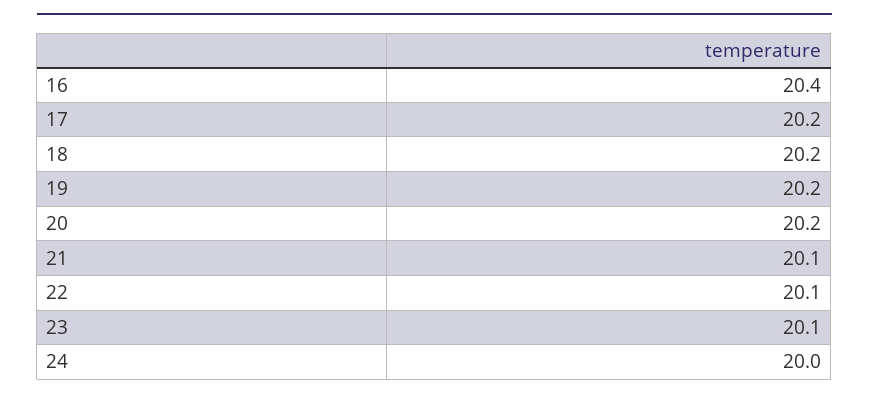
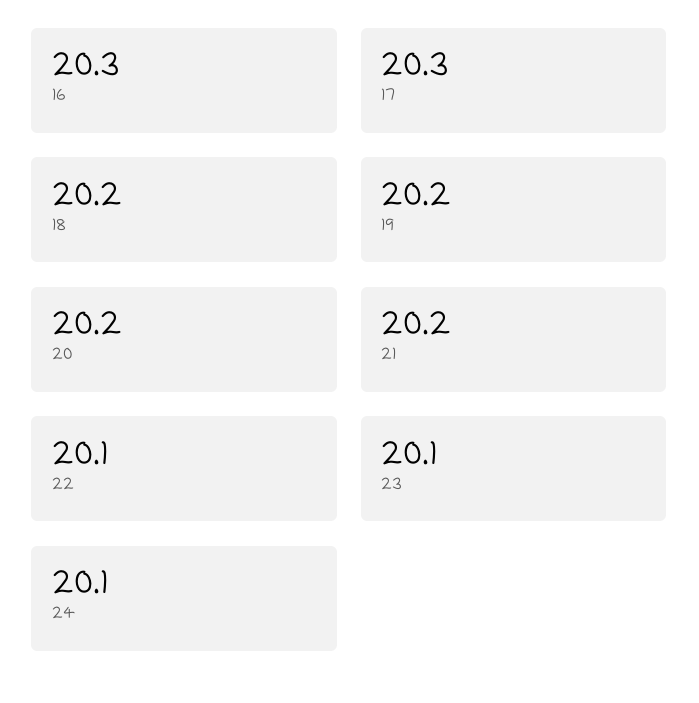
16: 20.4 -> 20.3
17: 20.2 -> 20.3
21: 20.1 -> 20.2
24: 20 -> 20.1

